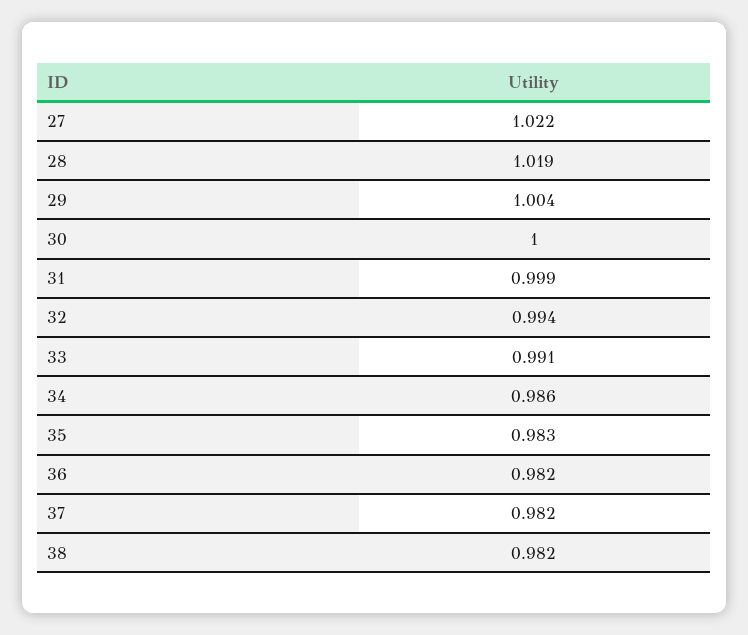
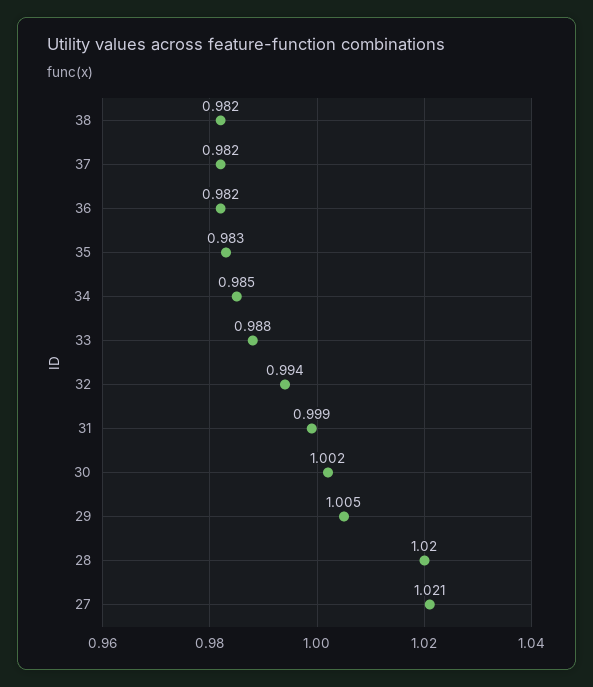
27: 1.022 -> 1.021
28: 1.019 -> 1.02
29: 1.004 -> 1.005
30: 1 -> 1.002
33: 0.991 -> 0.988
34: 0.986 -> 0.985

